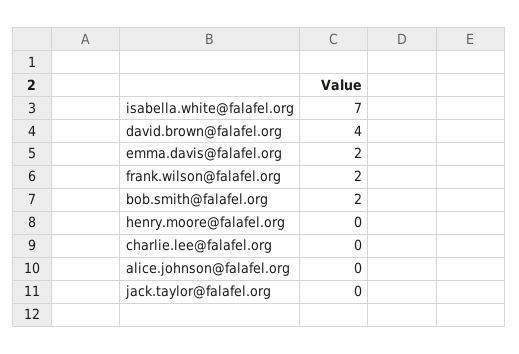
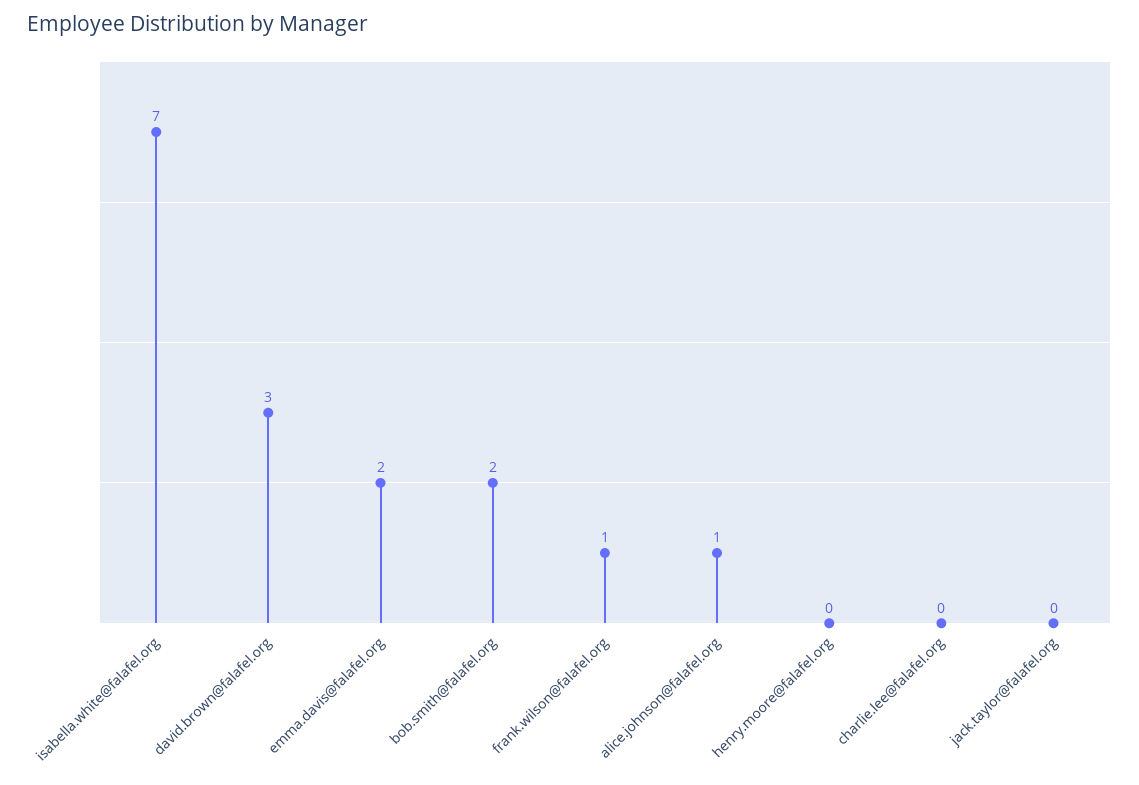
david.brown@falafel.org: 4 -> 3
frank.wilson@falafel.org: 2 -> 1
alice.johnson@falafel.org: 0 -> 1

